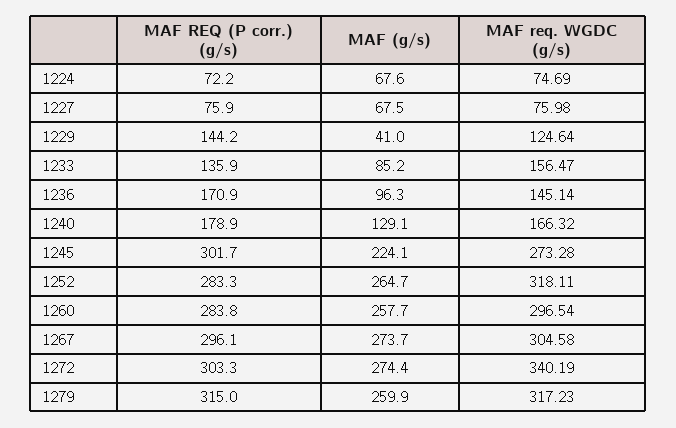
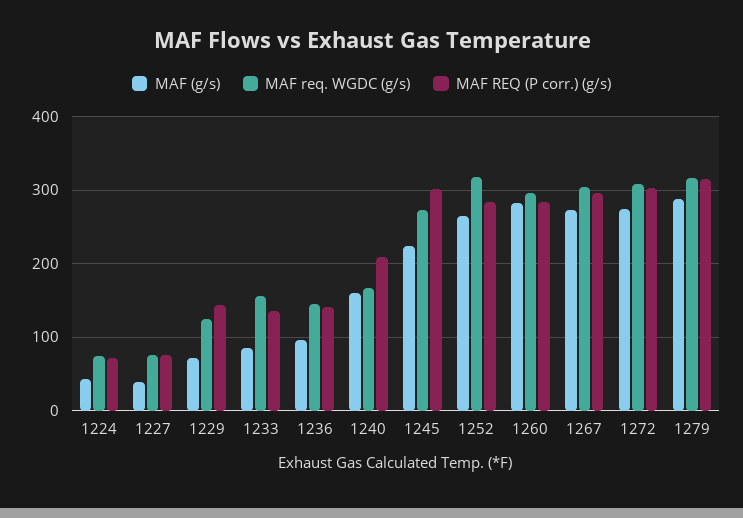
MAF (g/s), 1224: 67.6 -> 40
MAF (g/s), 1227: 67.5 -> 40
MAF (g/s), 1229: 41 -> 70
MAF REQ (P corr.) (g/s), 1236: 170.9 -> 140
MAF REQ (P corr.) (g/s), 1240: 178.9 -> 210
MAF (g/s), 1240: 129.1 -> 160
MAF (g/s), 1260: 257.7 -> 280
MAF req. WGDC (g/s), 1272: 340.19 -> 310
MAF (g/s), 1279: 259.9 -> 290

